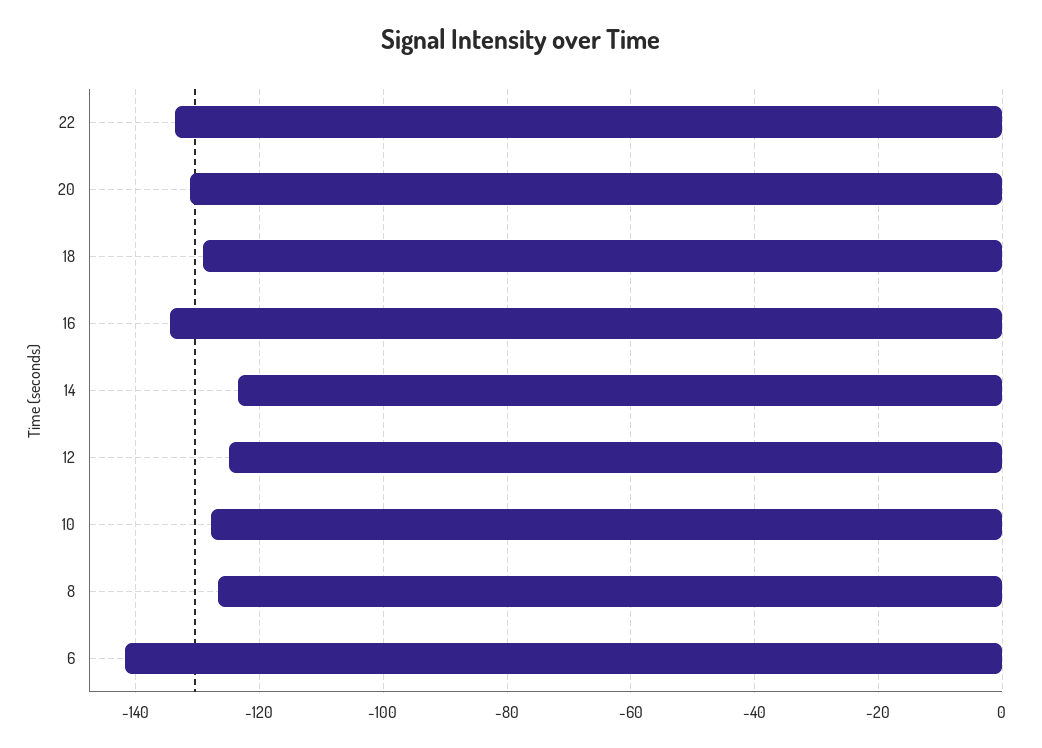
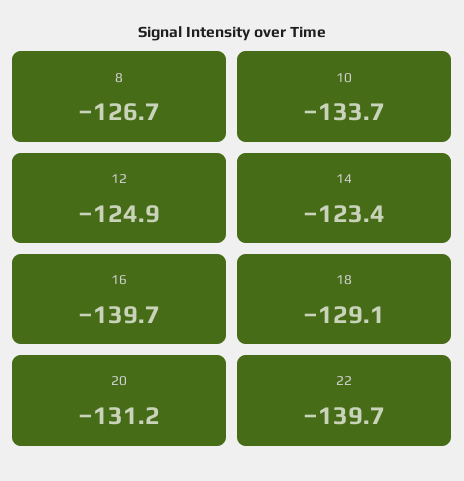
22: -134 -> -139.7
16: -134 -> -139.7
10: -128 -> -133.7
6: -142 -> none

